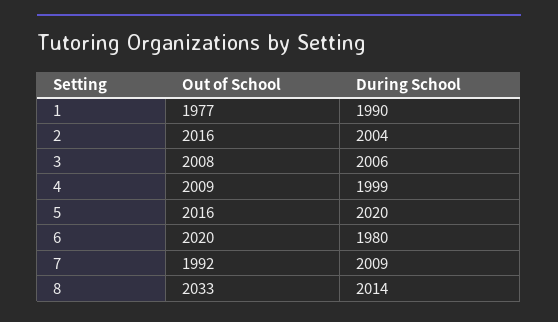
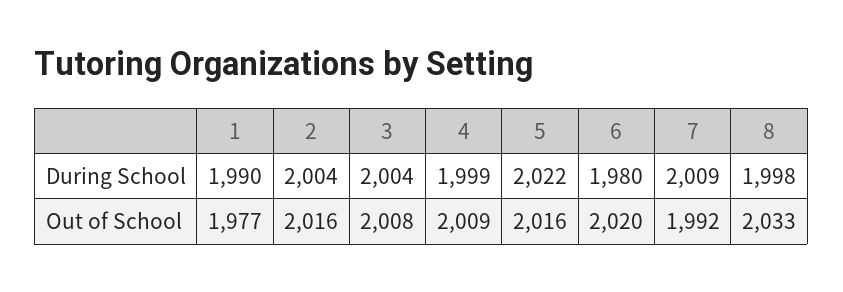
During School, 3: 2006 -> 2004
During School, 5: 2020 -> 2022
During School, 8: 2014 -> 1998

